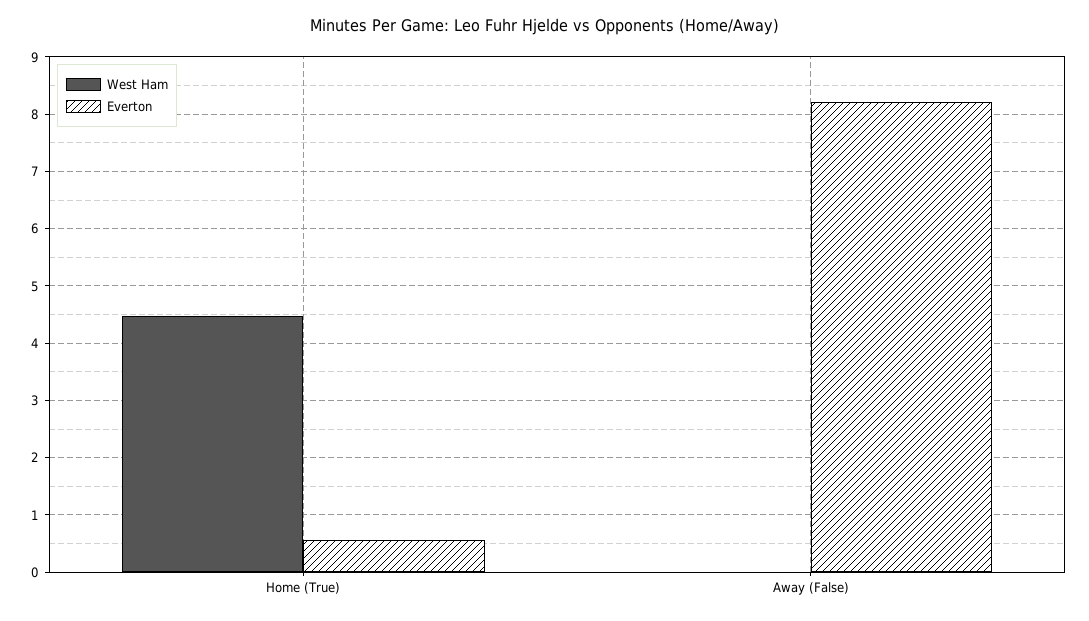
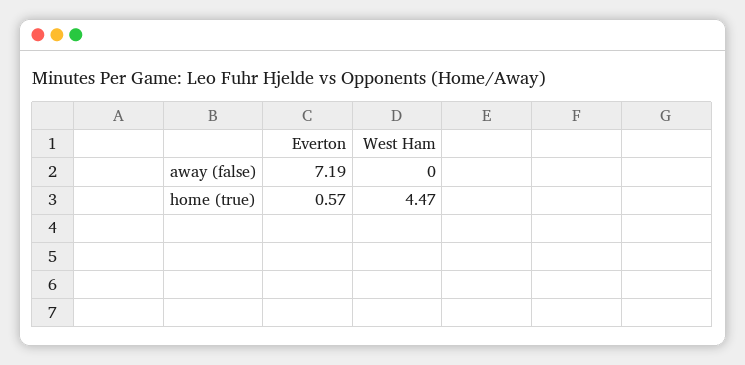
Everton, Away (False): 8.2 -> 7.19

